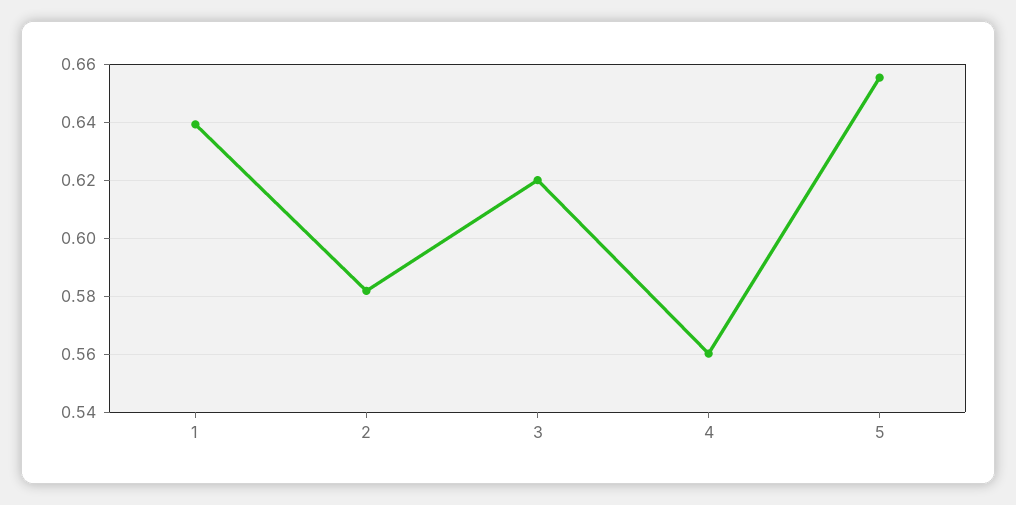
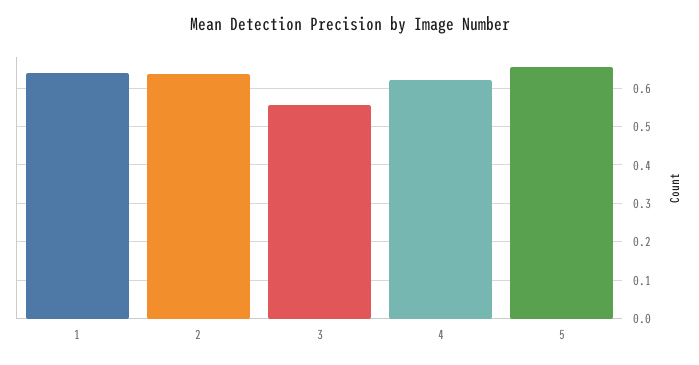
2: 0.5825 -> 0.64
3: 0.62 -> 0.56
4: 0.56 -> 0.62

